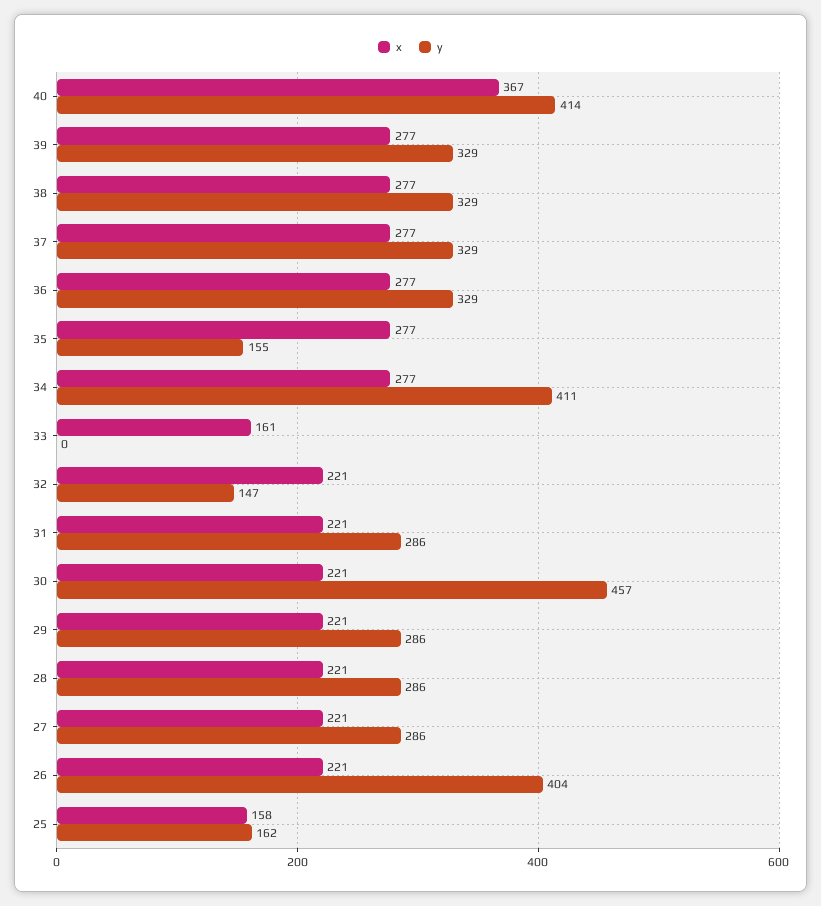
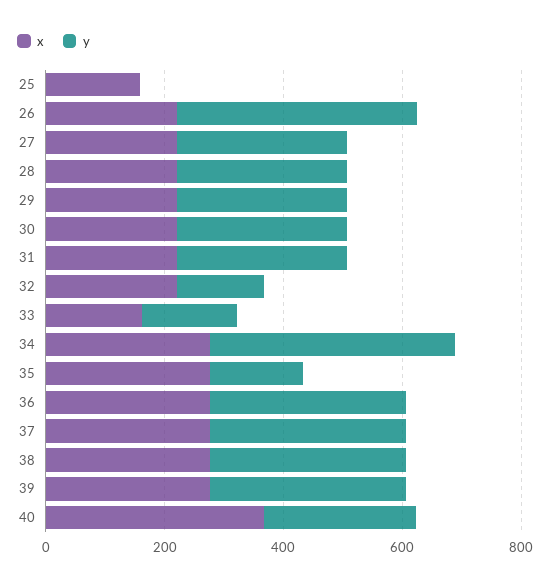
y, 40: 414 -> 250
y, 33: 0 -> 150
y, 30: 457 -> 300
y, 25: 162 -> 0

